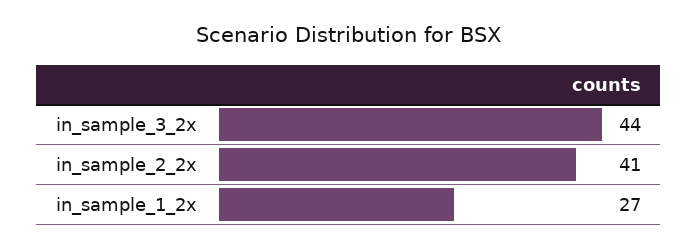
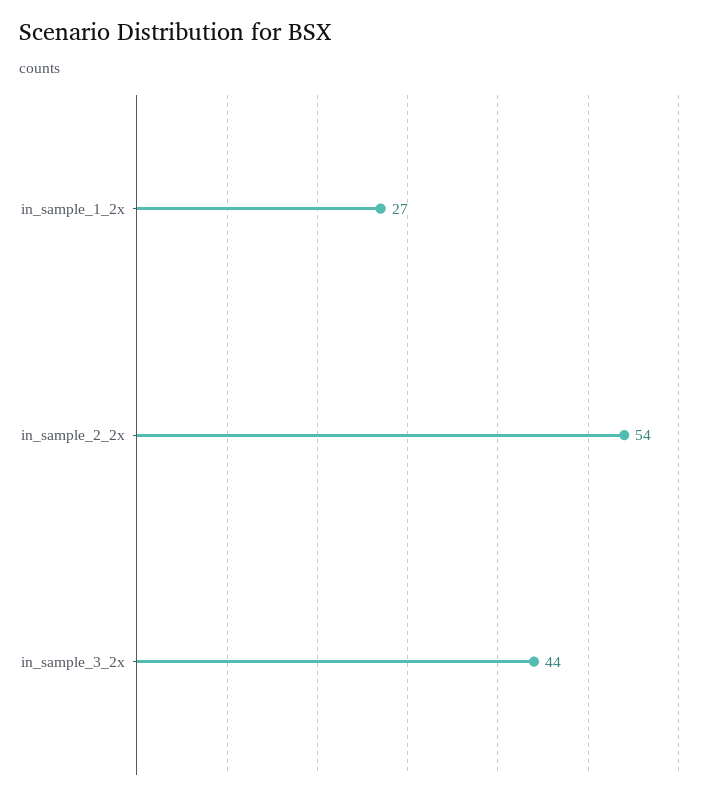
in_sample_2_2x: 41 -> 54

